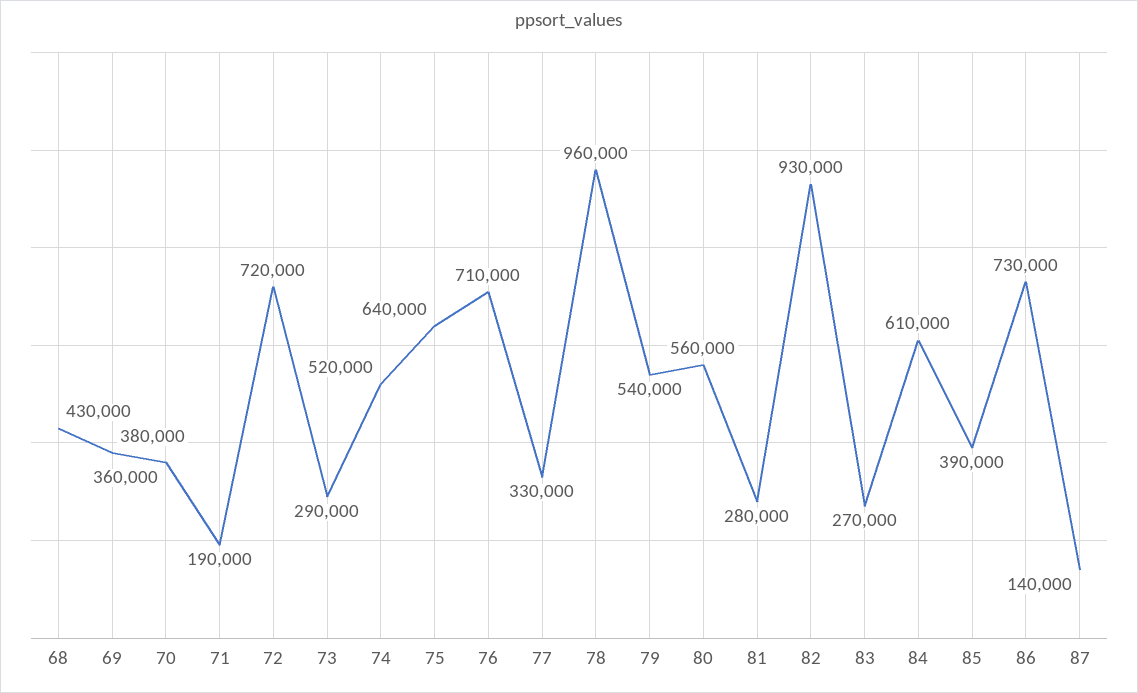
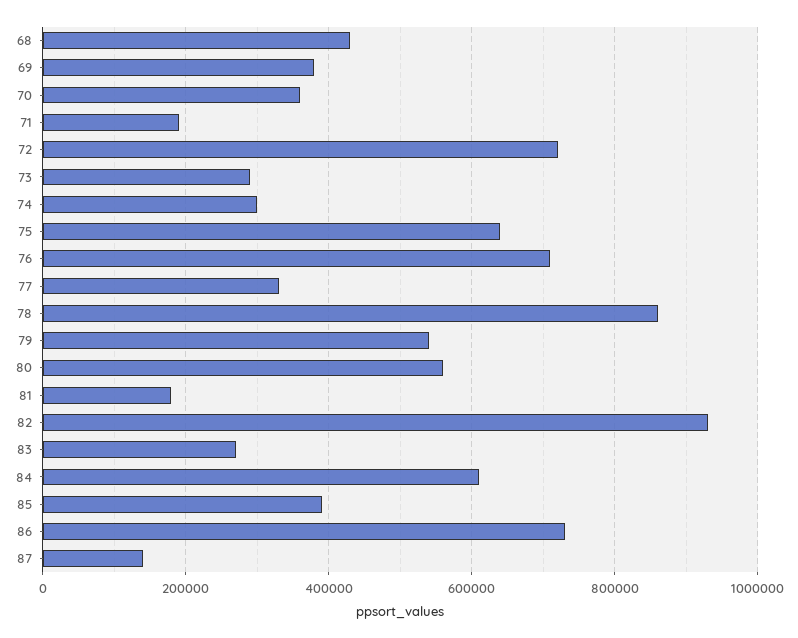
74: 520000 -> 300000
78: 960000 -> 860000
81: 280000 -> 180000

